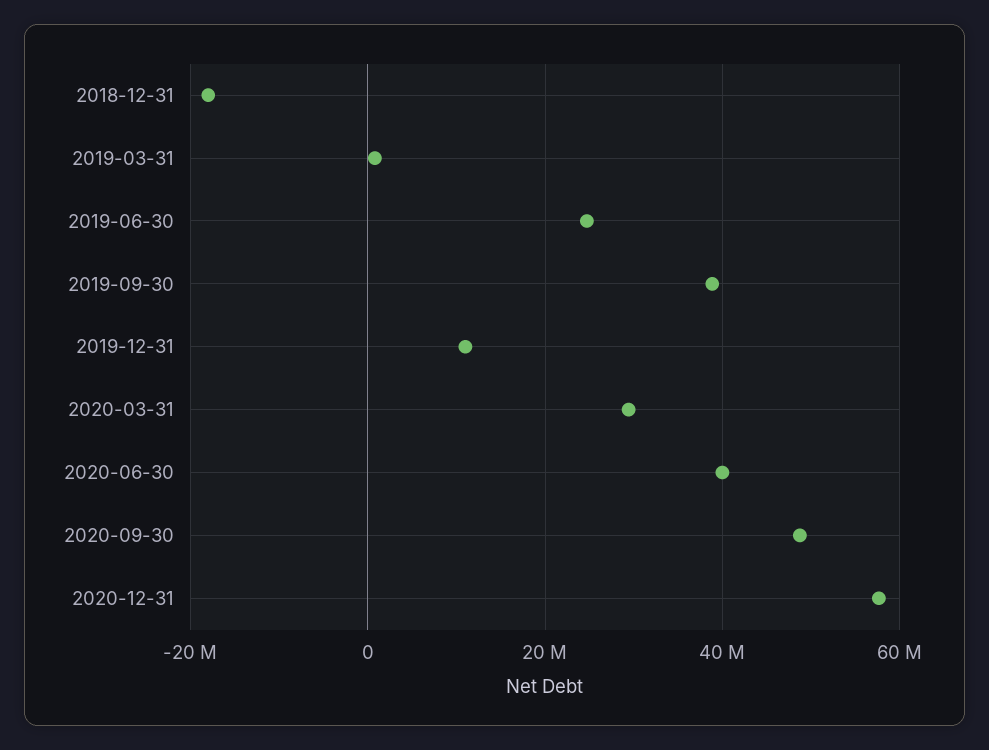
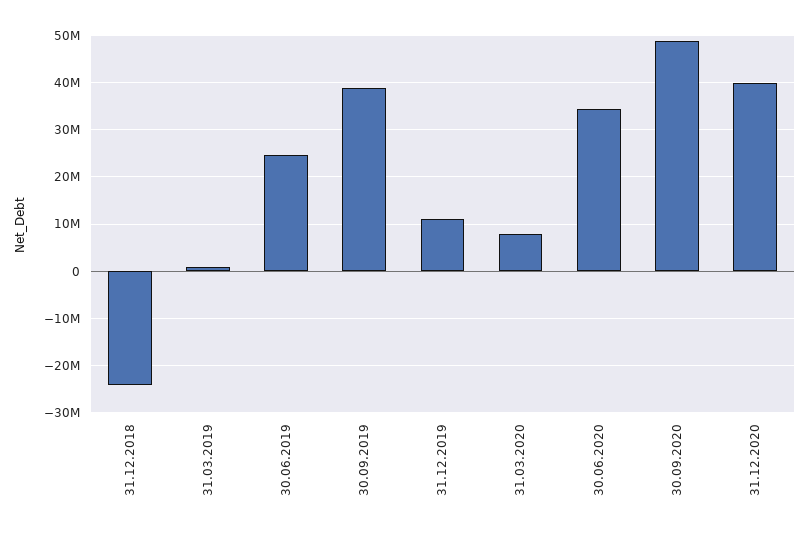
2018-12-31: -18000000 -> -24000000
2020-03-31: 30000000 -> 8000000
2020-06-30: 40000000 -> 34000000
2020-12-31: 58000000 -> 40000000

